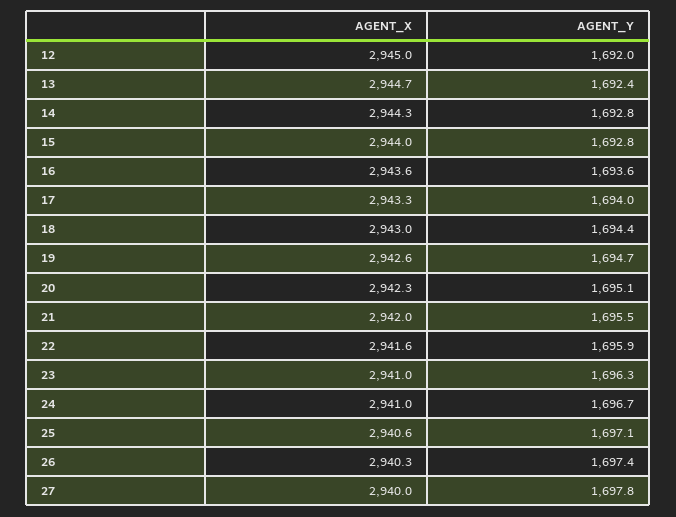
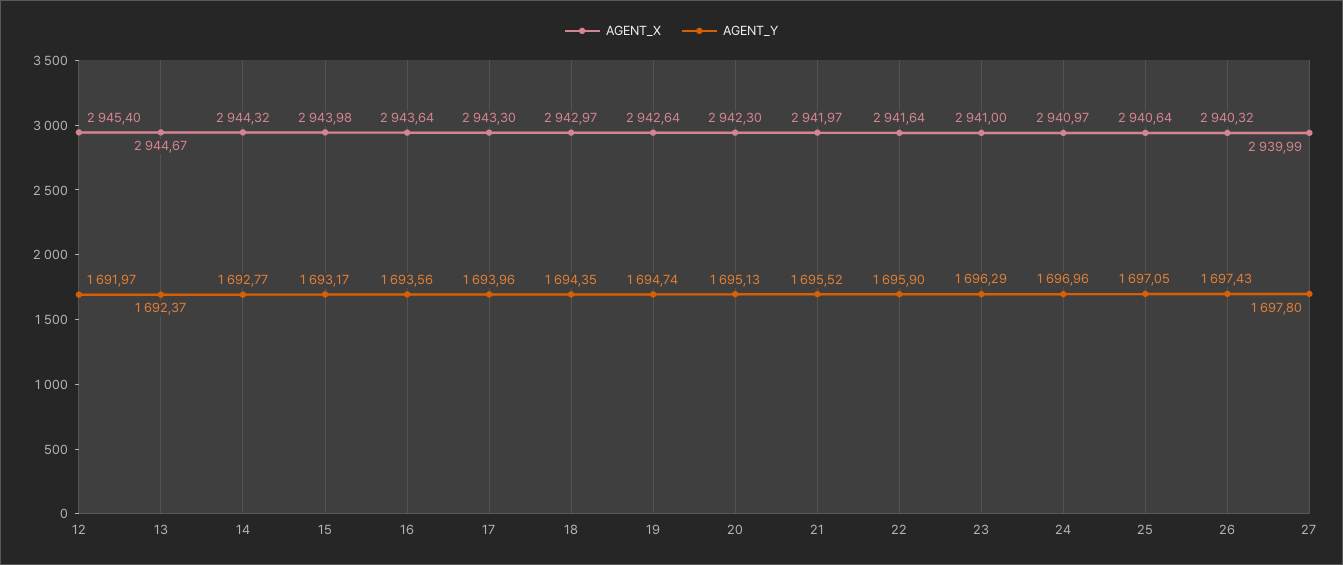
AGENT_X, 12: 2945 -> 2945.4
AGENT_Y, 15: 1692.8 -> 1693.17
AGENT_Y, 24: 1696.7 -> 1696.96

